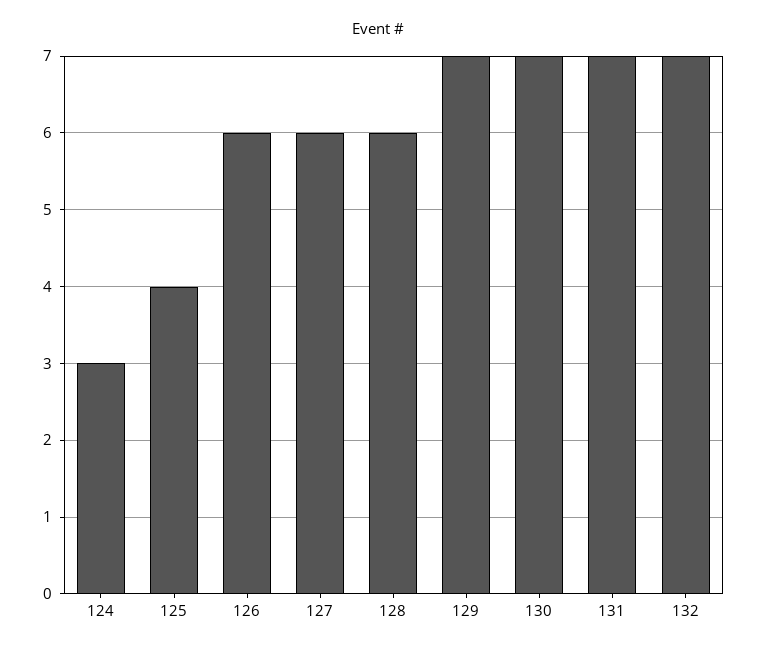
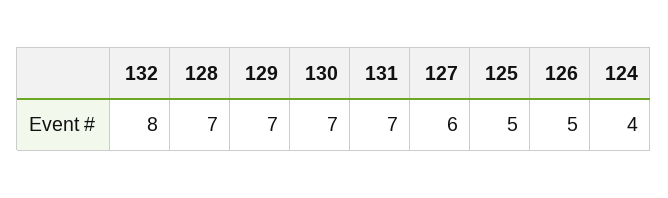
124: 3 -> 4
125: 4 -> 5
126: 6 -> 5
128: 6 -> 7
132: 7 -> 8

